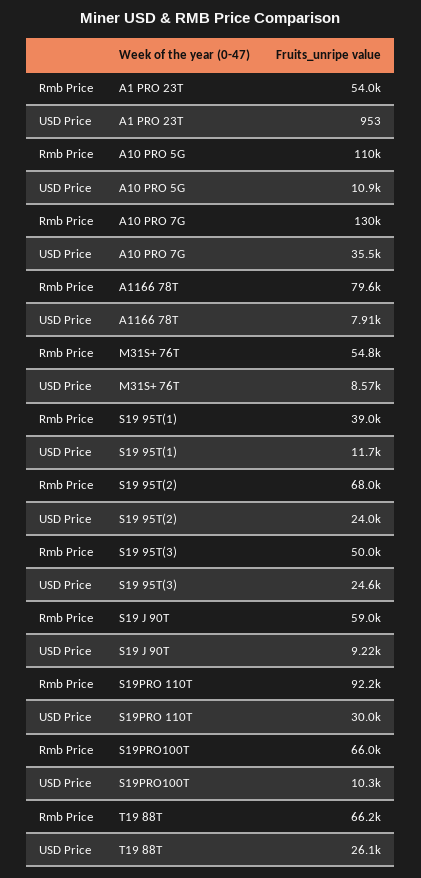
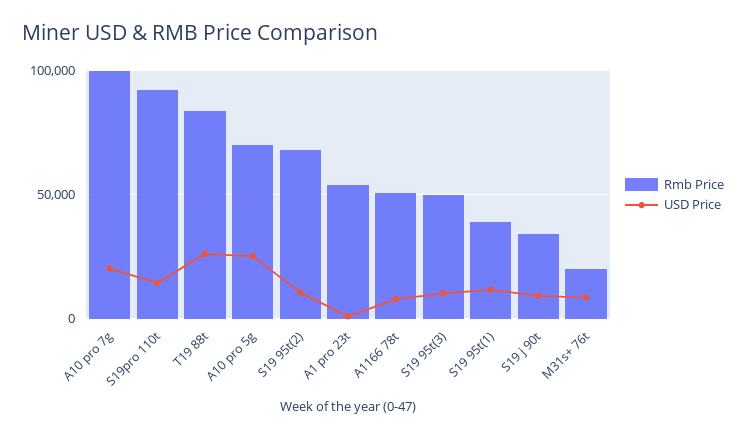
Rmb Price, A10 PRO 5G: 110000 -> 70000
USD Price, A10 PRO 5G: 10900 -> 25000
Rmb Price, A10 PRO 7G: 130000 -> 100000
USD Price, A10 PRO 7G: 35500 -> 20000
Rmb Price, A1166 78T: 79600 -> 50000
Rmb Price, M31S+ 76T: 54800 -> 20000
USD Price, S19 95T(2): 24000 -> 10000
USD Price, S19 95T(3): 24600 -> 10000
Rmb Price, S19 J 90T: 59000 -> 35000
USD Price, S19PRO 110T: 30000 -> 15000
Rmb Price, S19PRO100T: 66000 -> none
USD Price, S19PRO100T: 10300 -> none
Rmb Price, T19 88T: 66200 -> 85000

